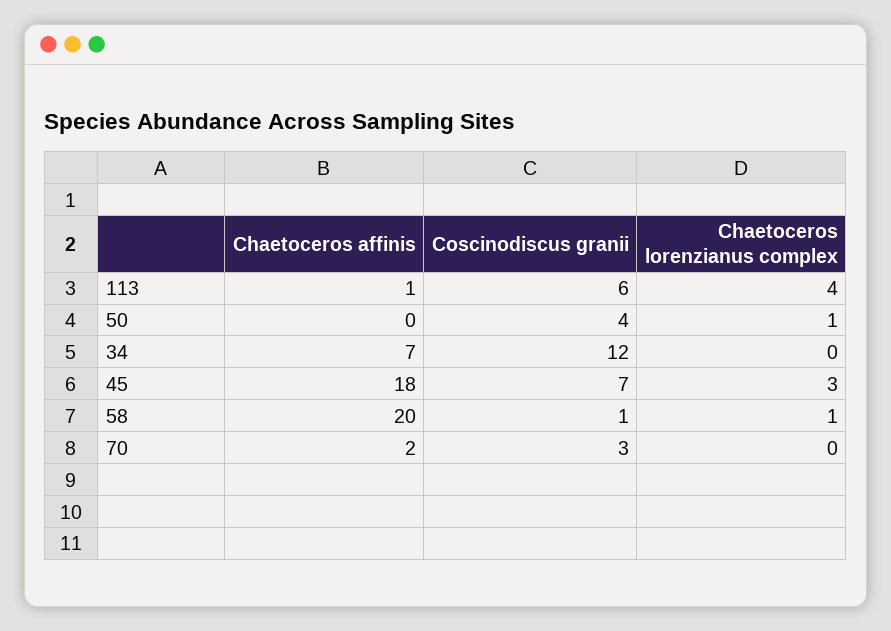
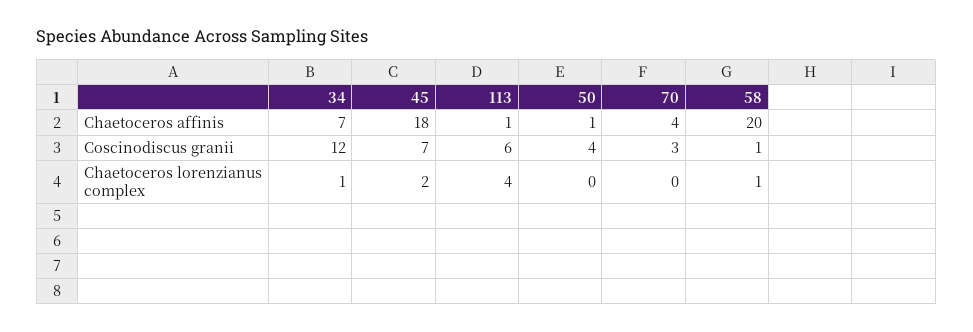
Chaetoceros affinis, 50: 0 -> 1
Chaetoceros lorenzianus complex, 50: 1 -> 0
Chaetoceros lorenzianus complex, 34: 0 -> 1
Chaetoceros lorenzianus complex, 45: 3 -> 2
Chaetoceros affinis, 70: 2 -> 4

